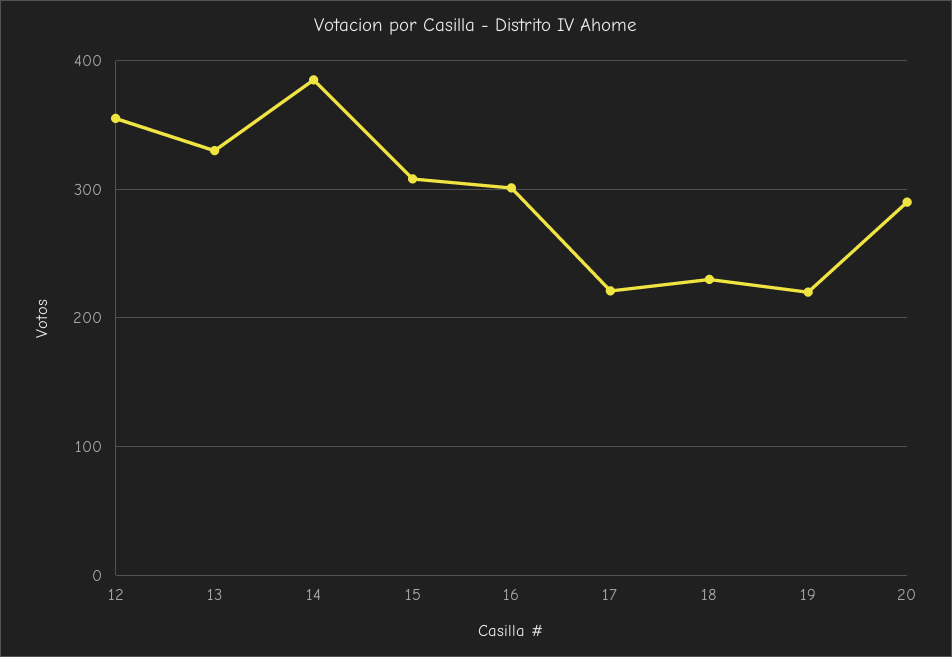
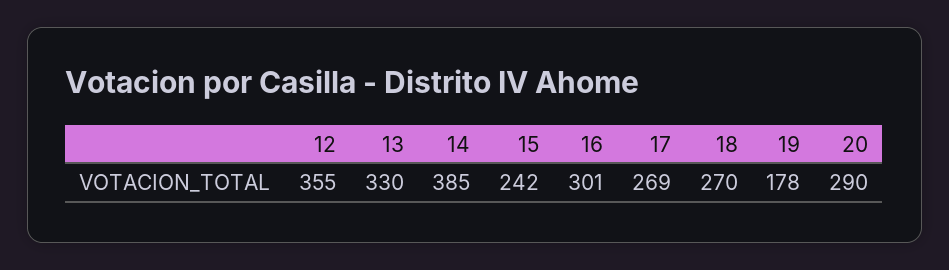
15: 310 -> 242
17: 220 -> 269
18: 230 -> 270
19: 220 -> 178

